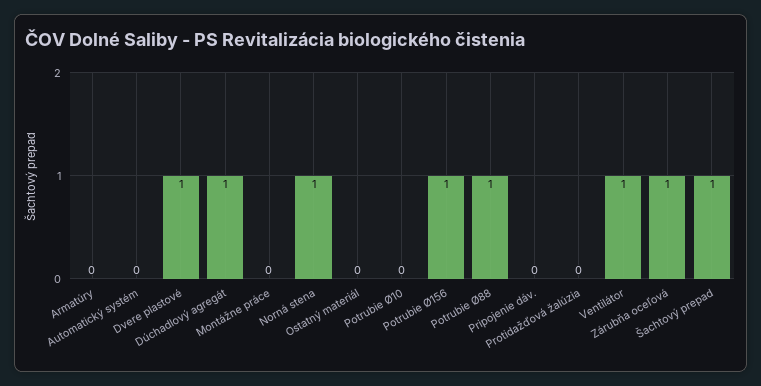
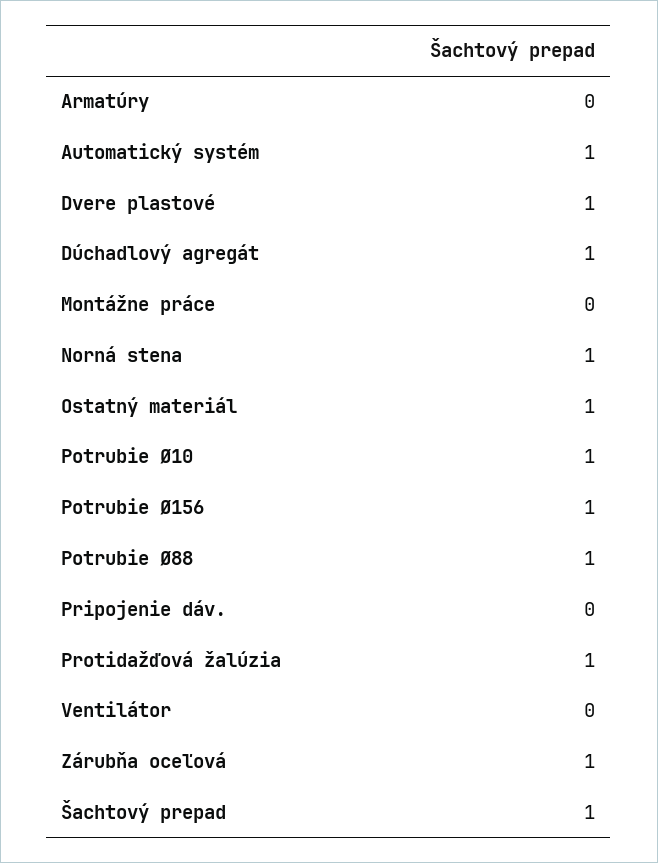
Automatický systém: 0 -> 1
Ostatný materiál: 0 -> 1
Potrubie Ø10: 0 -> 1
Protidažďová žalúzia: 0 -> 1
Ventilátor: 1 -> 0

